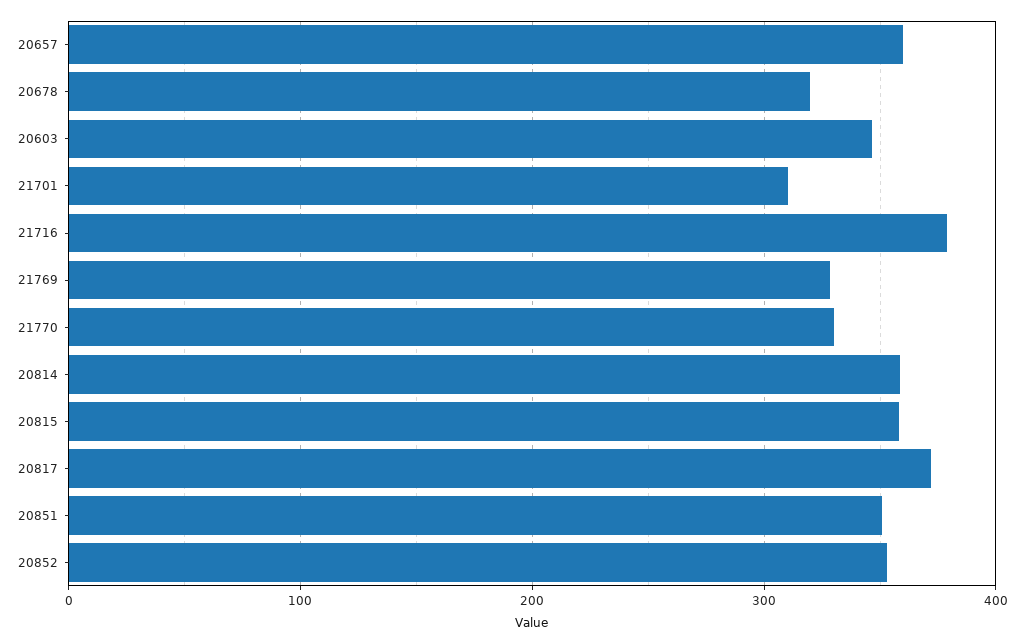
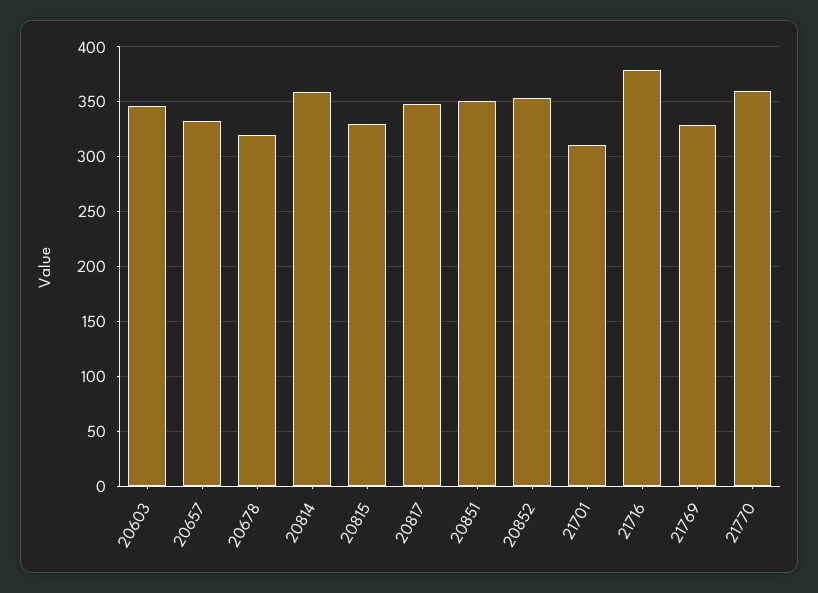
20657: 360 -> 330
21770: 330 -> 360
20815: 360 -> 330
20817: 370 -> 350

